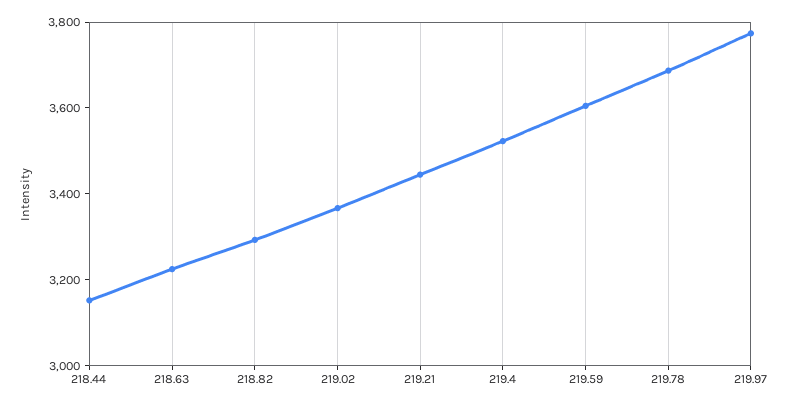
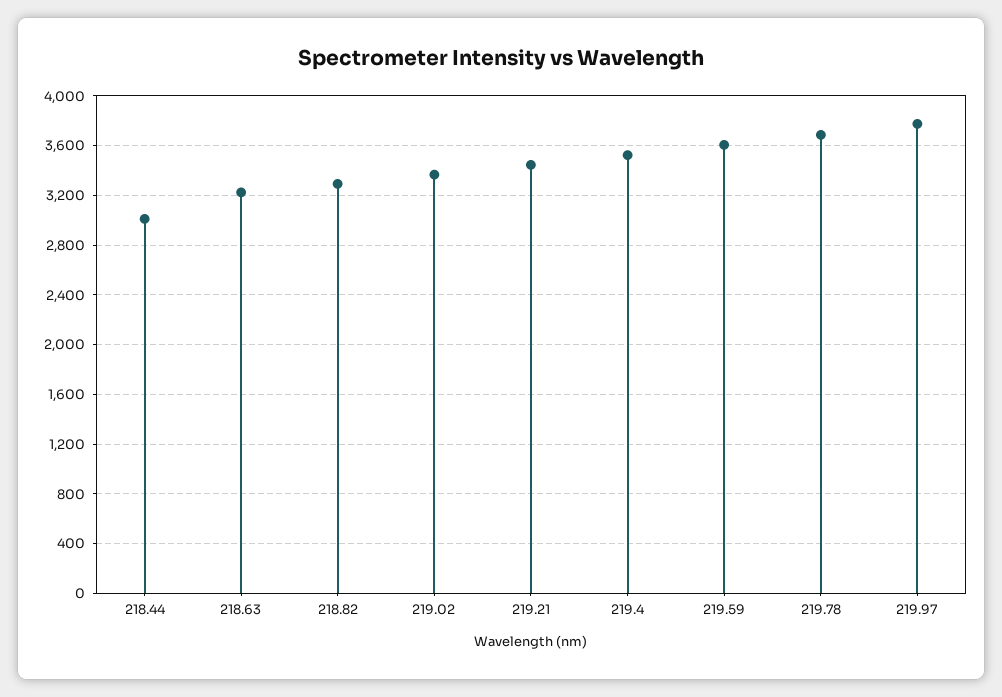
218.44: 3150 -> 3000

